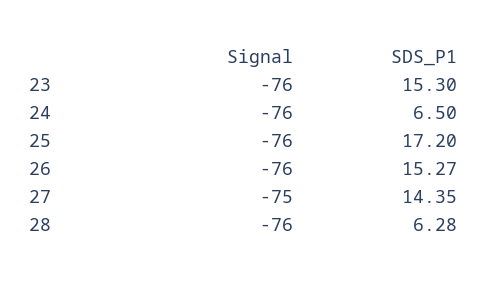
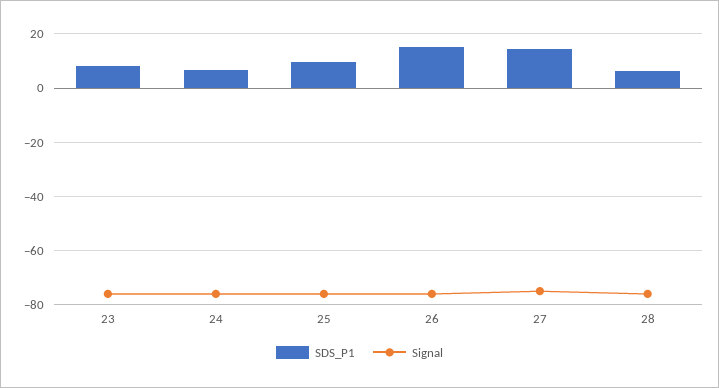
SDS_P1, 23: 15.3 -> 7.5
SDS_P1, 25: 17.2 -> 10

